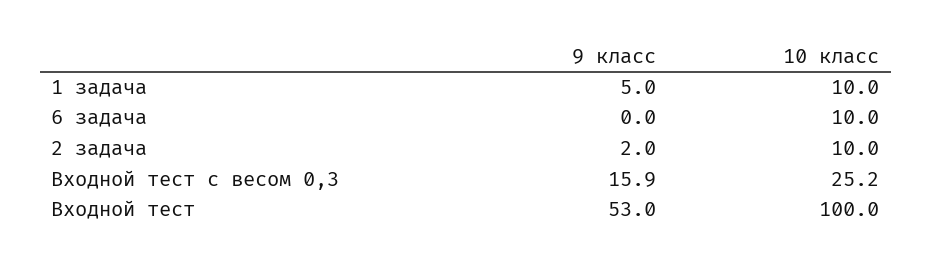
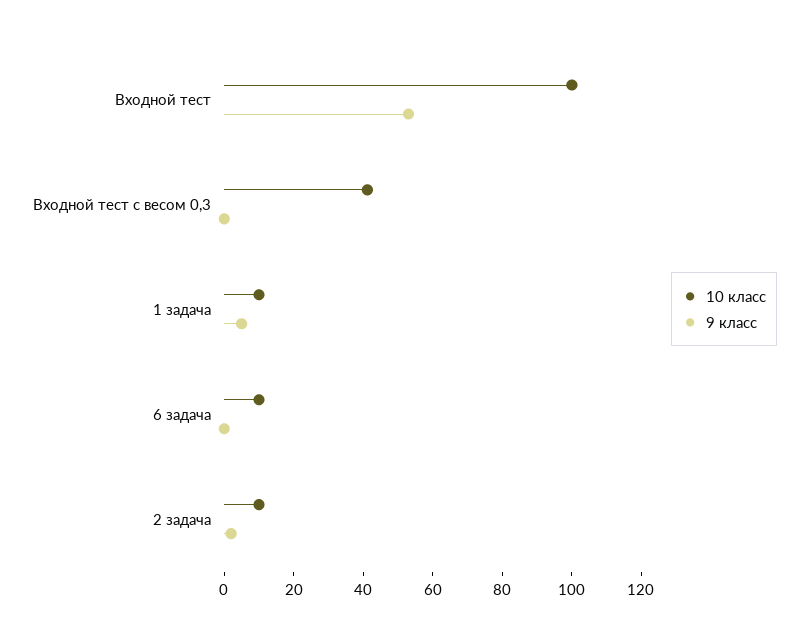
9 класс, Входной тест с весом 0,3: 15.9 -> 0
10 класс, Входной тест с весом 0,3: 25.2 -> 40

